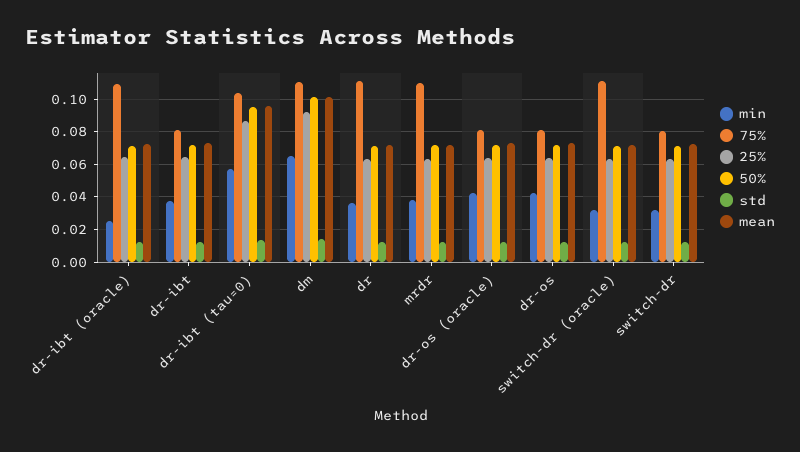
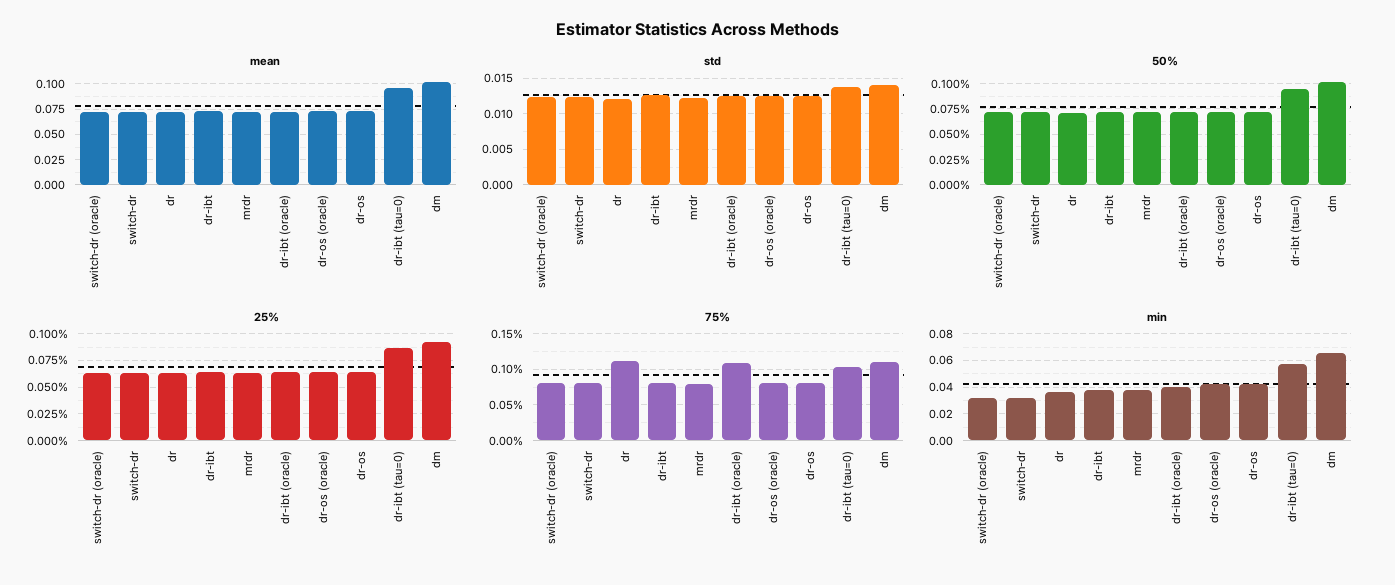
min, dr-ibt (oracle): 0.025 -> 0.04
75%, mrdr: 0.11 -> 0.08
75%, switch-dr (oracle): 0.11 -> 0.08

